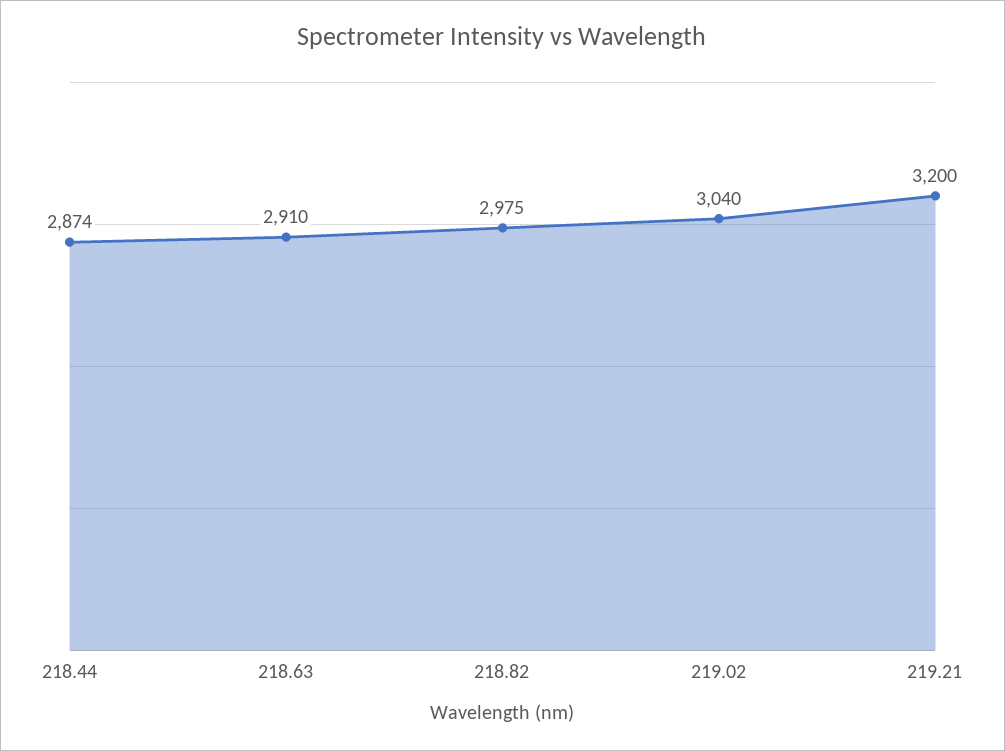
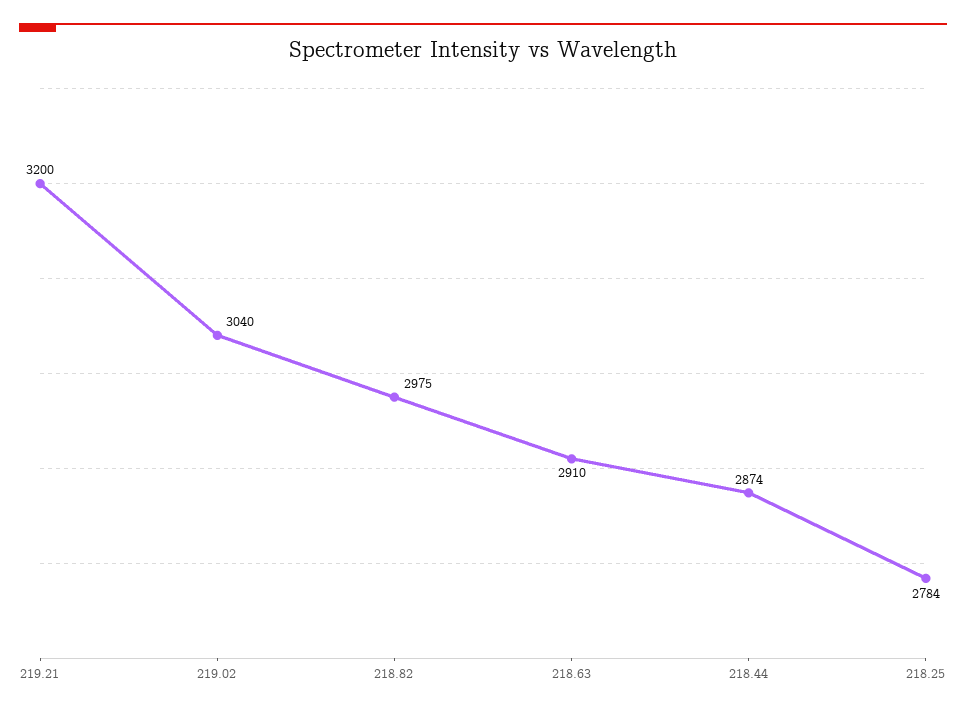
218.25: none -> 2784

